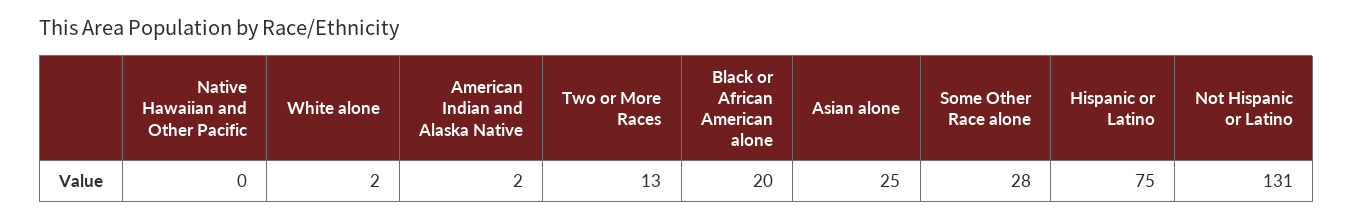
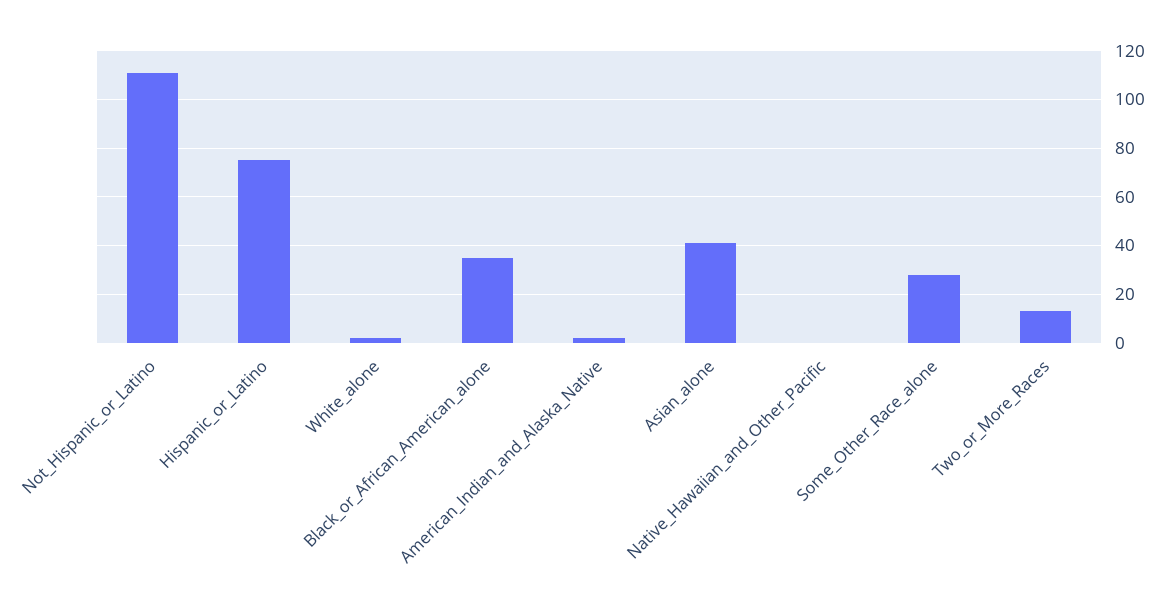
Black or African American alone: 20 -> 35
Asian alone: 25 -> 40
Not Hispanic or Latino: 131 -> 110

